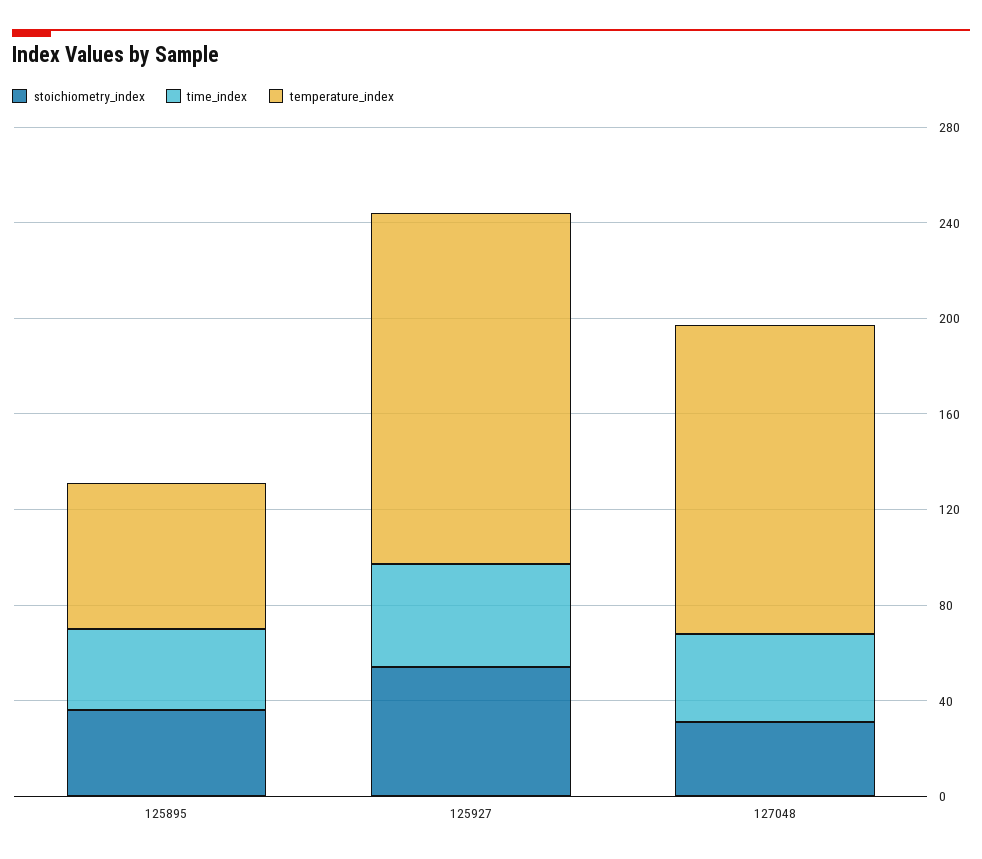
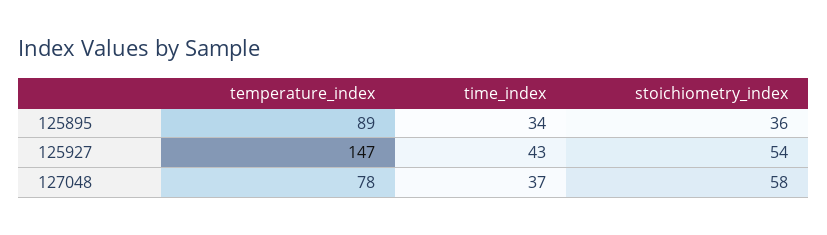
temperature_index, 125895: 60 -> 89
stoichiometry_index, 127048: 30 -> 58
temperature_index, 127048: 130 -> 78

